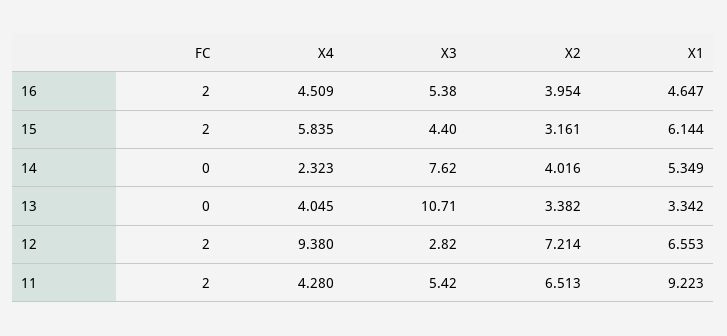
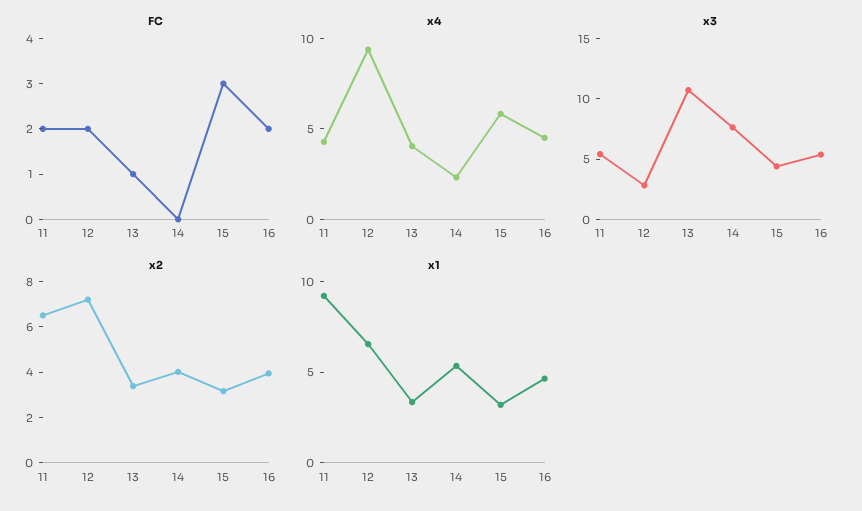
FC, 15: 2 -> 3
X1, 15: 6.144 -> 3
FC, 13: 0 -> 1

